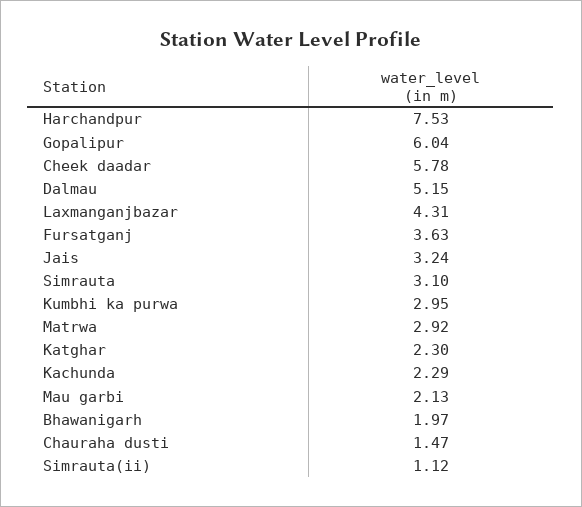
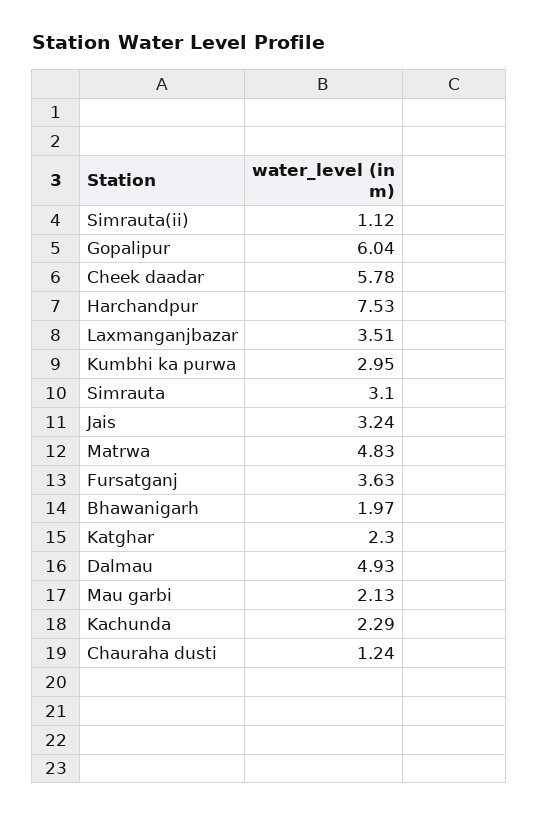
Dalmau: 5.15 -> 4.93
Laxmanganjbazar: 4.31 -> 3.51
Matrwa: 2.92 -> 4.83
Chauraha dusti: 1.47 -> 1.24

